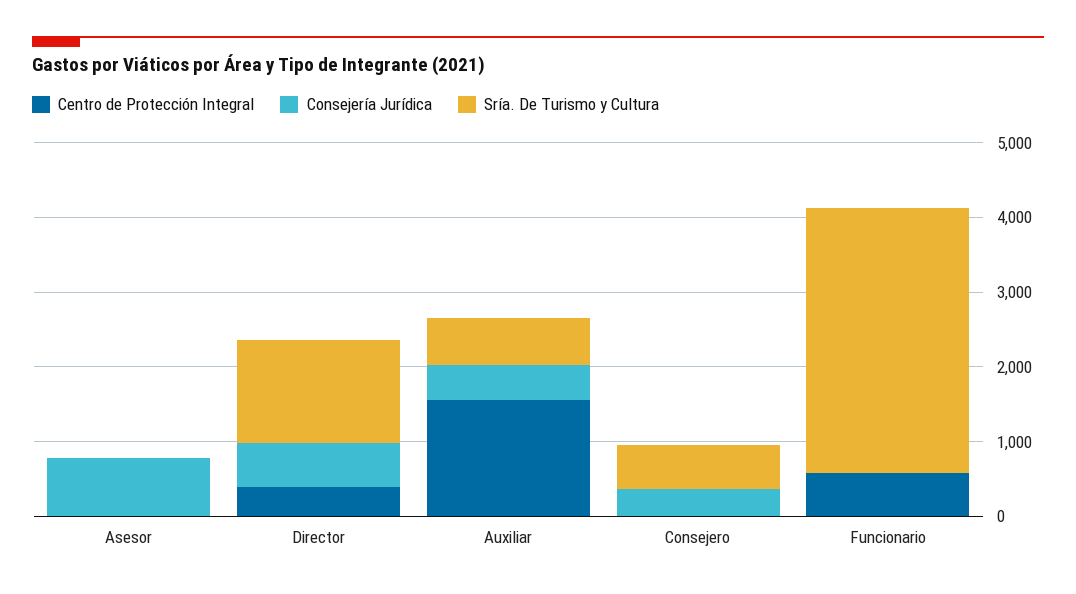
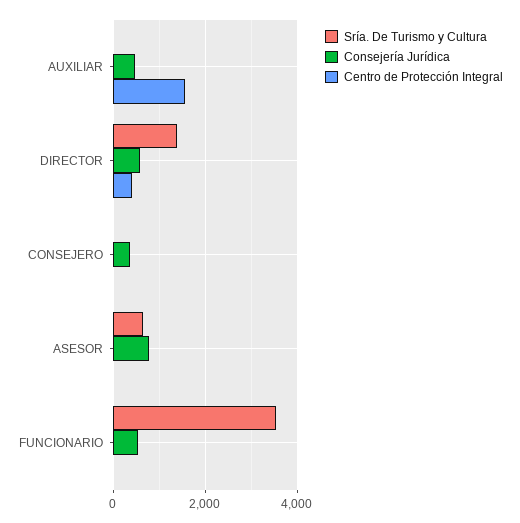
Sría. De Turismo y Cultura, Asesor: 0 -> 600
Sría. De Turismo y Cultura, Auxiliar: 600 -> 0
Sría. De Turismo y Cultura, Consejero: 600 -> 0
Centro de Protección Integral, Funcionario: 600 -> 0
Consejería Jurídica, Funcionario: 0 -> 600

